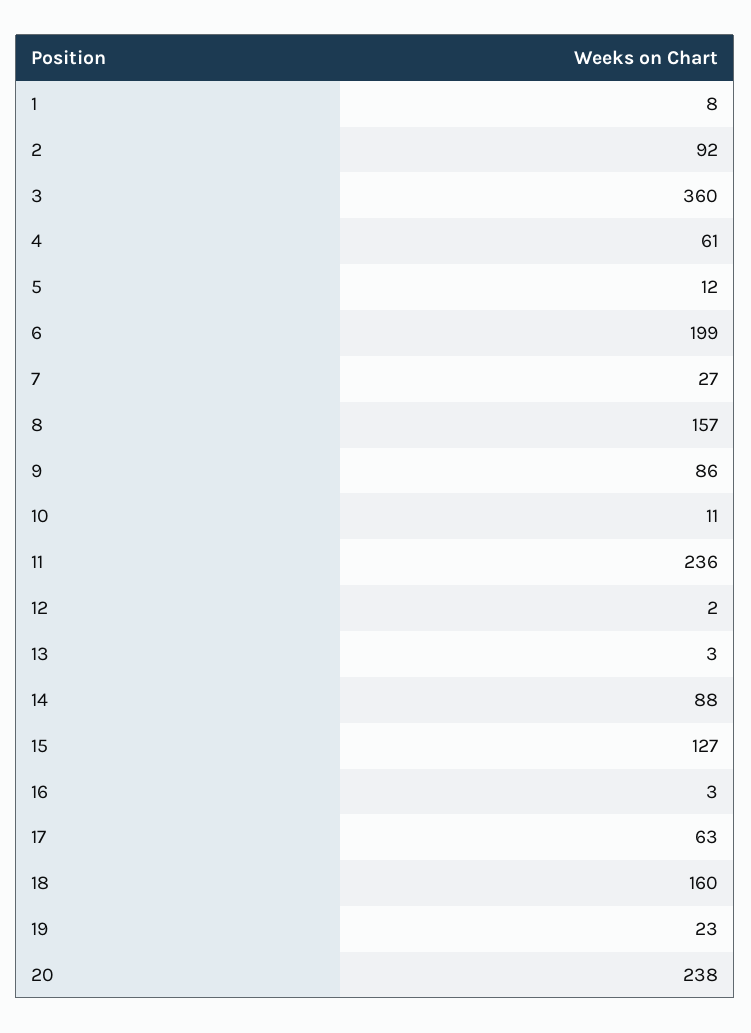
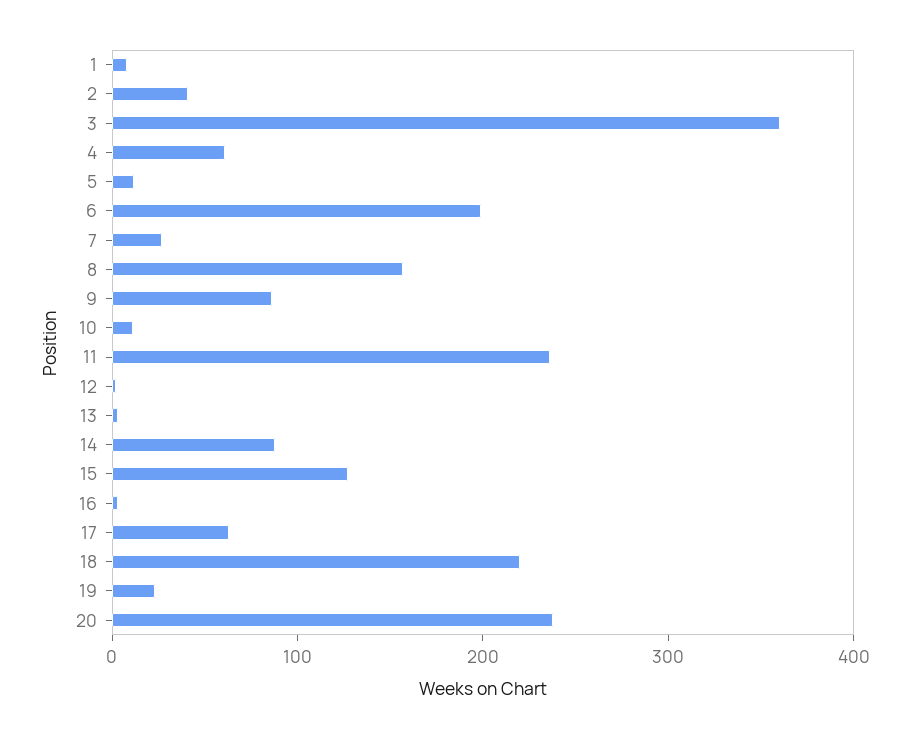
2: 92 -> 40
18: 160 -> 220

